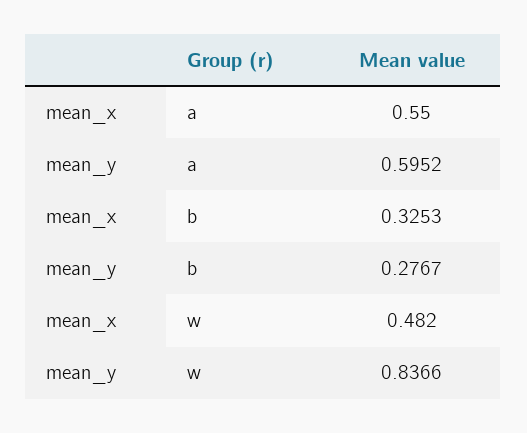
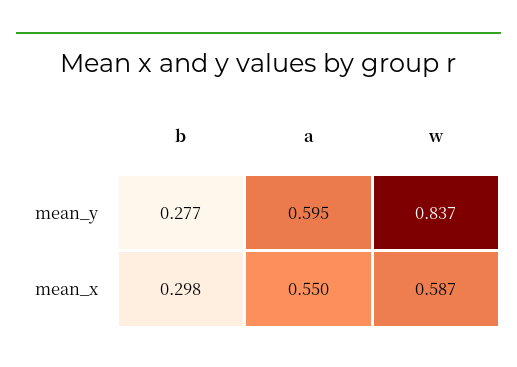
mean_x, b: 0.3253 -> 0.298
mean_x, w: 0.482 -> 0.587

